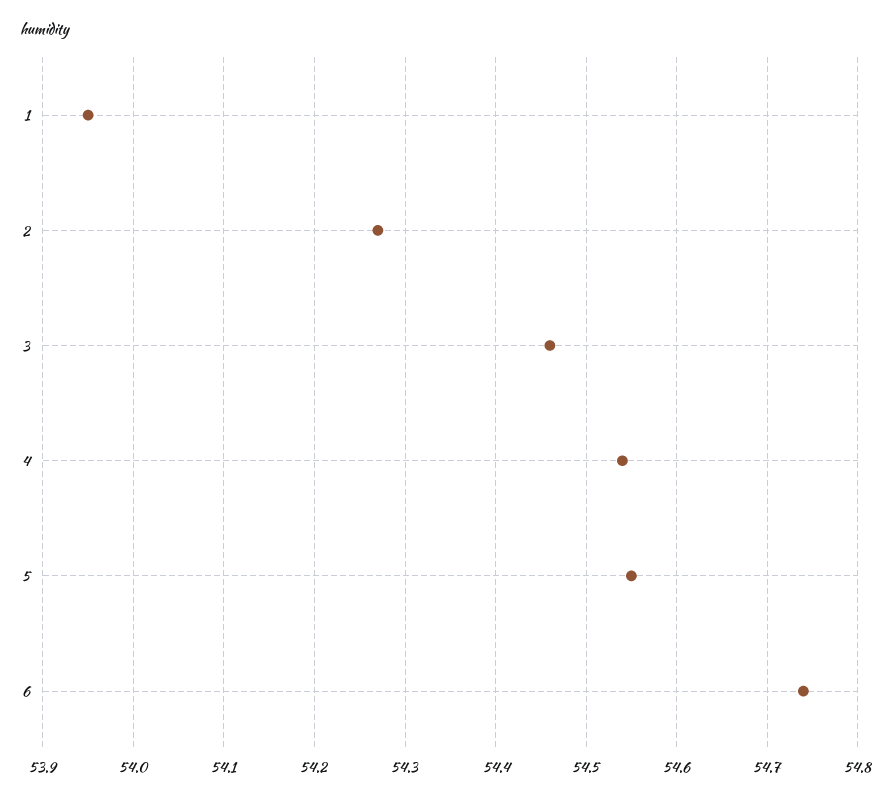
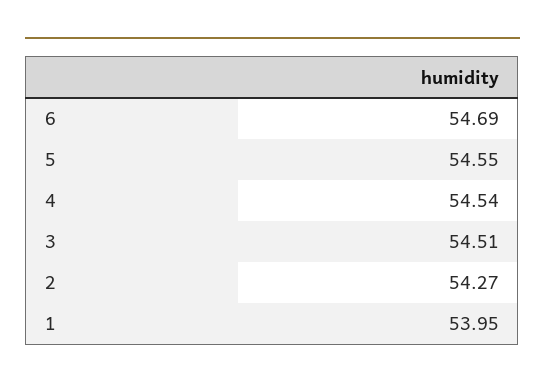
3: 54.46 -> 54.51
6: 54.74 -> 54.69

